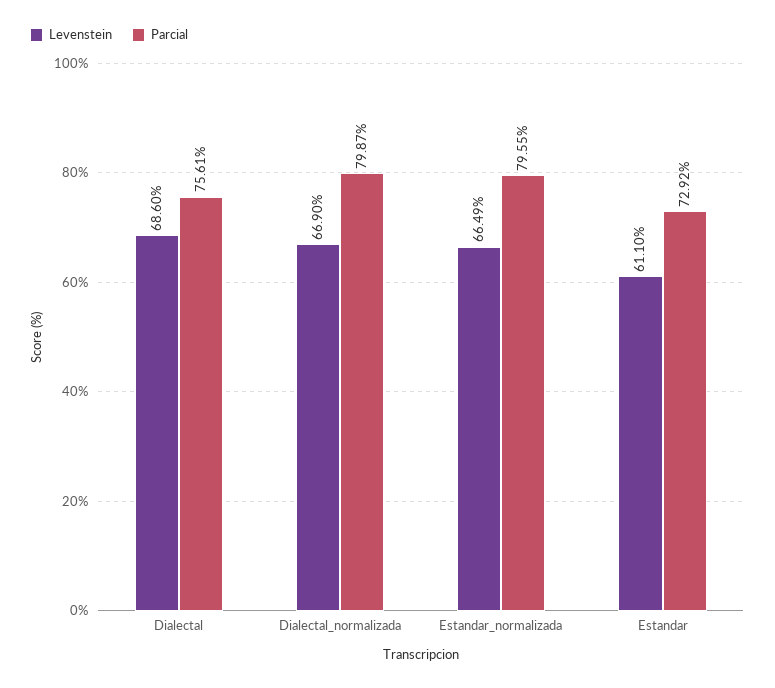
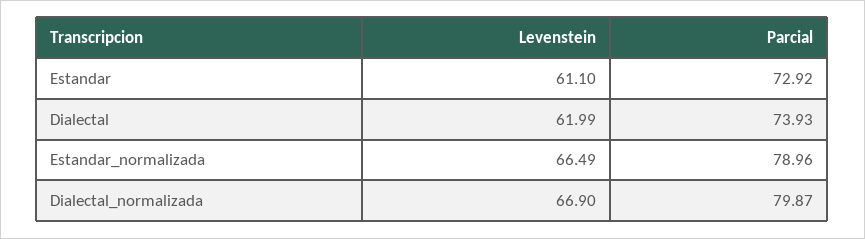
Levenstein, Dialectal: 68.6 -> 61.99
Parcial, Dialectal: 75.61 -> 73.93
Parcial, Estandar_normalizada: 79.55 -> 78.96

